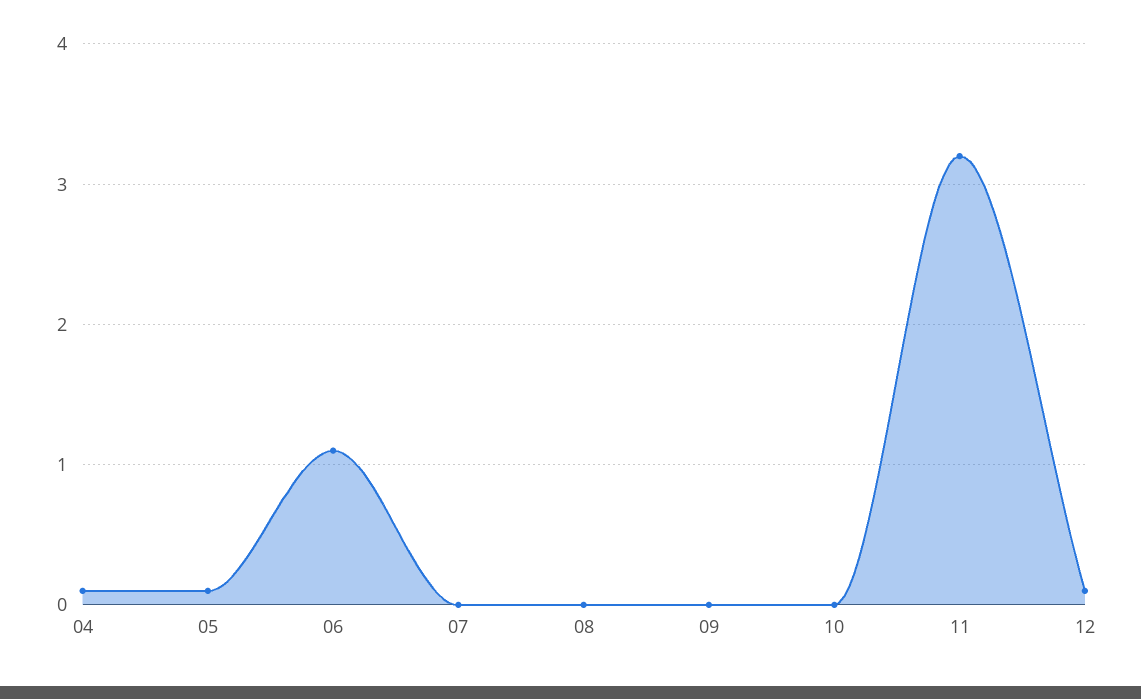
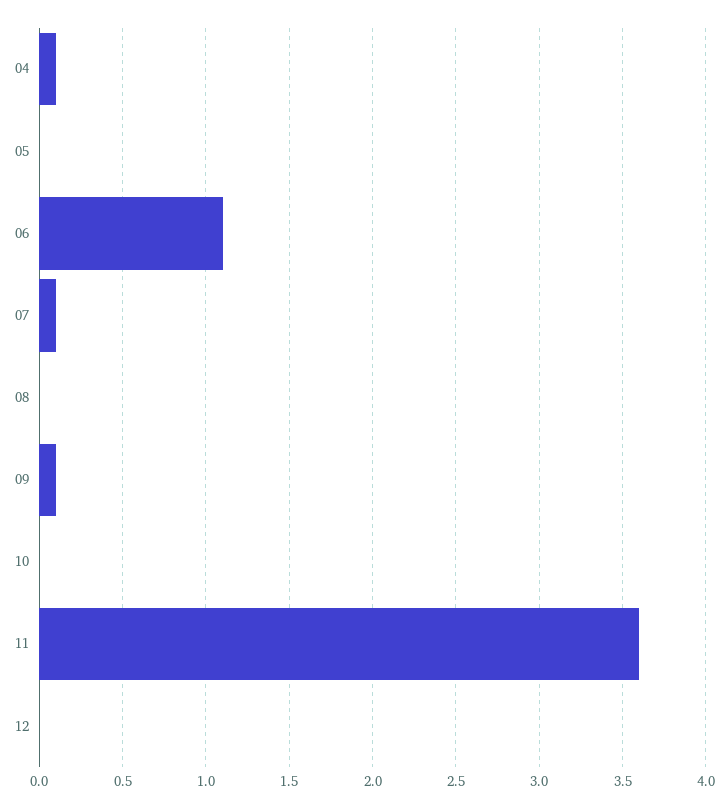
05: 0.1 -> 0
07: 0 -> 0.1
09: 0 -> 0.1
11: 3.2 -> 3.6
12: 0.1 -> 0

